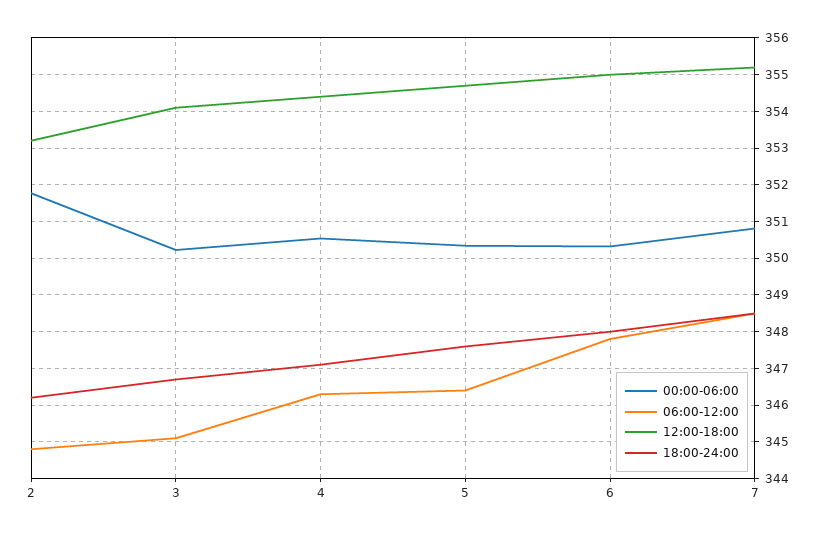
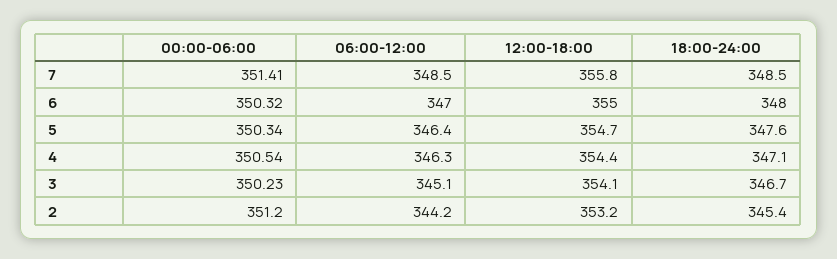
00:00-06:00, 2: 351.8 -> 351.2
06:00-12:00, 2: 344.8 -> 344.2
18:00-24:00, 2: 346.2 -> 345.4
06:00-12:00, 6: 347.8 -> 347
00:00-06:00, 7: 350.8 -> 351.41
12:00-18:00, 7: 355.2 -> 355.8

